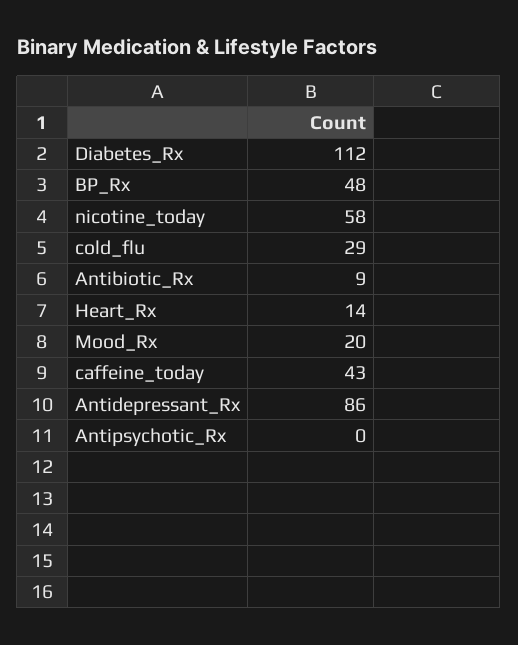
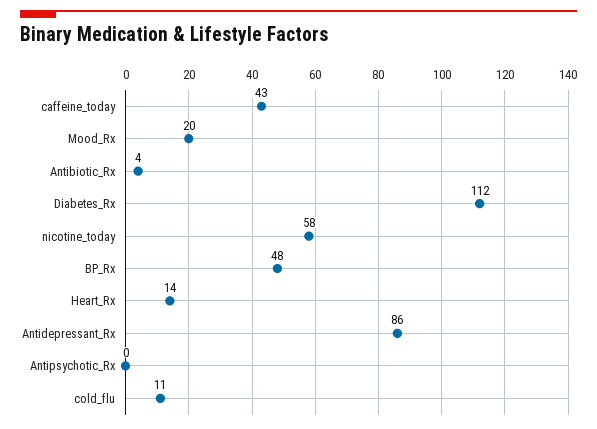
cold_flu: 29 -> 11
Antibiotic_Rx: 9 -> 4

